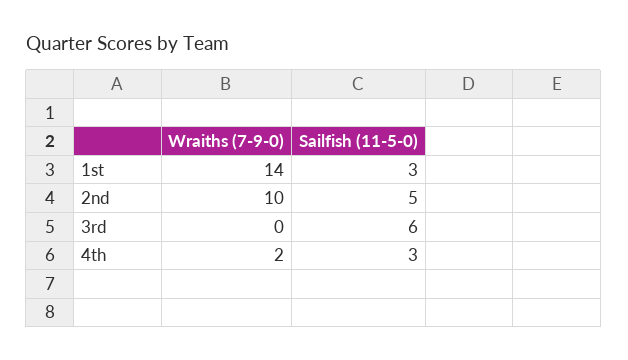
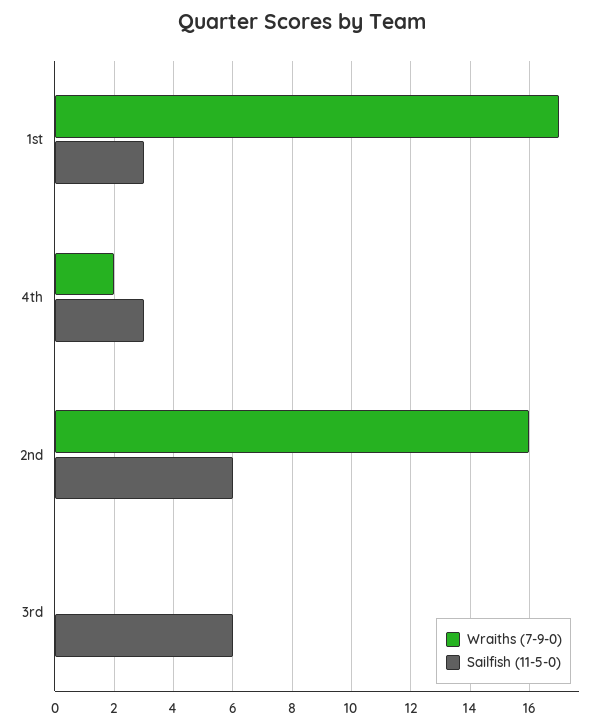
Wraiths (7-9-0), 1st: 14 -> 17
Wraiths (7-9-0), 2nd: 10 -> 16
Sailfish (11-5-0), 2nd: 5 -> 6

